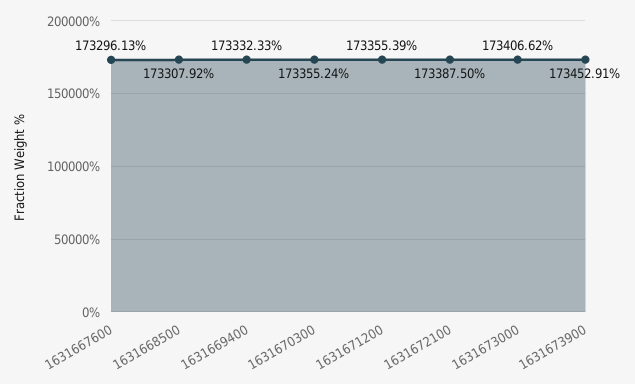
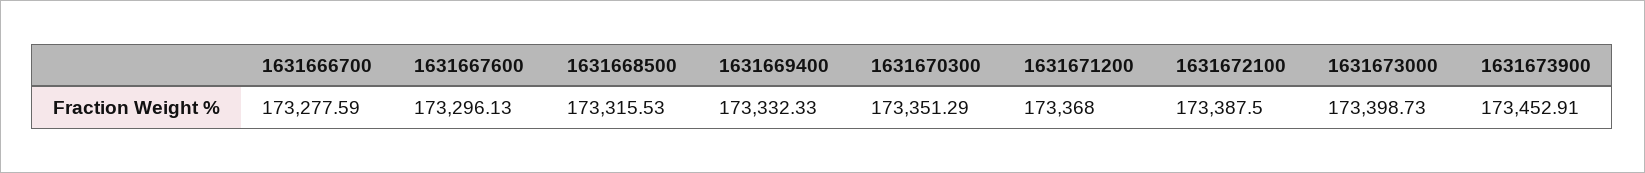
1631668500: 173307.92 -> 173315.53
1631670300: 173355.24 -> 173351.29
1631671200: 173355.39 -> 173368
1631673000: 173406.62 -> 173398.73
1631666700: none -> 173277.59

